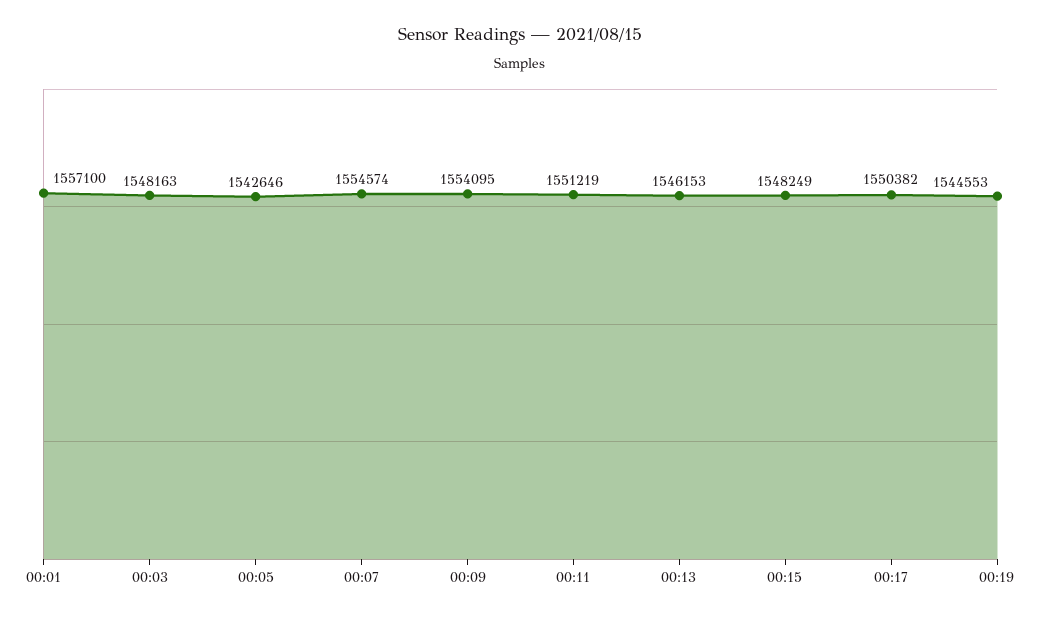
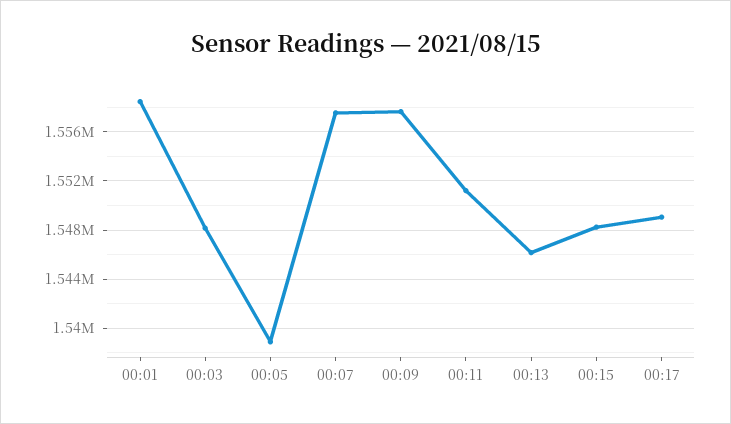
00:01: 1557100 -> 1558500
00:05: 1542646 -> 1539000
00:07: 1554574 -> 1557500
00:09: 1554095 -> 1557500
00:17: 1550382 -> 1549000
00:19: 1544553 -> none

